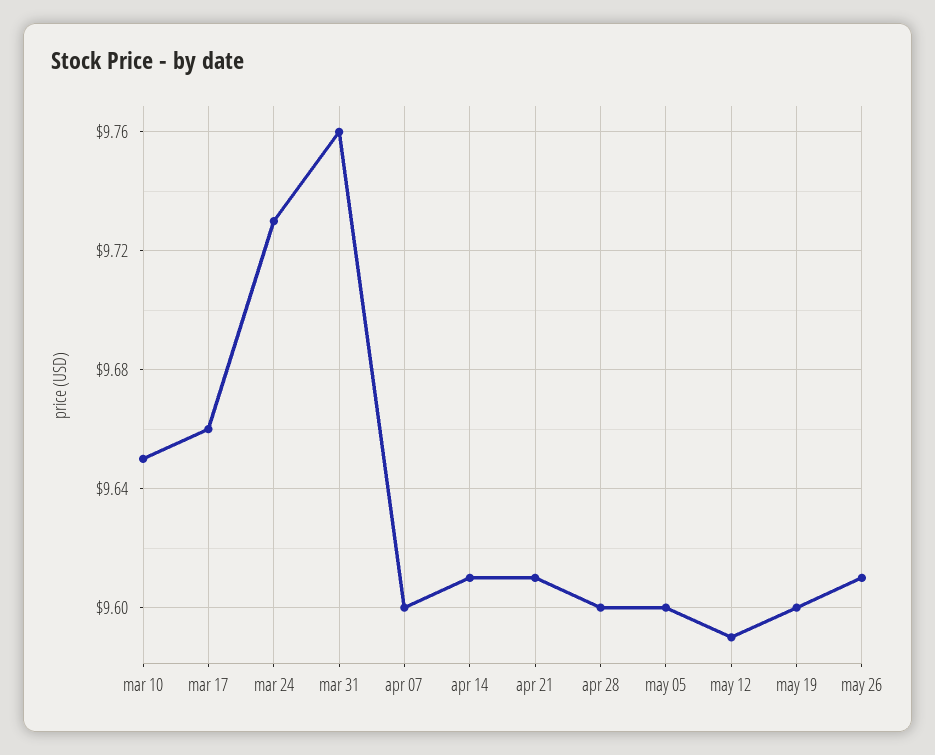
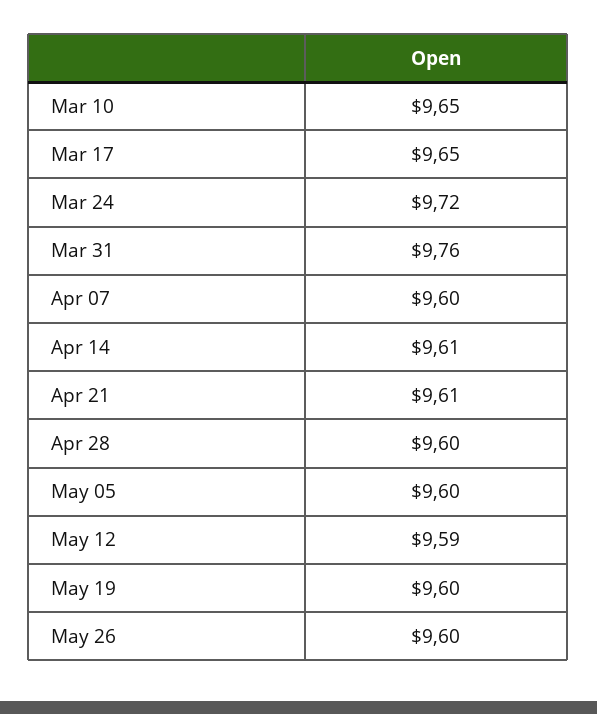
mar 17: 9.66 -> 9.65
mar 24: 9.73 -> 9.72
may 26: 9.61 -> 9.6

